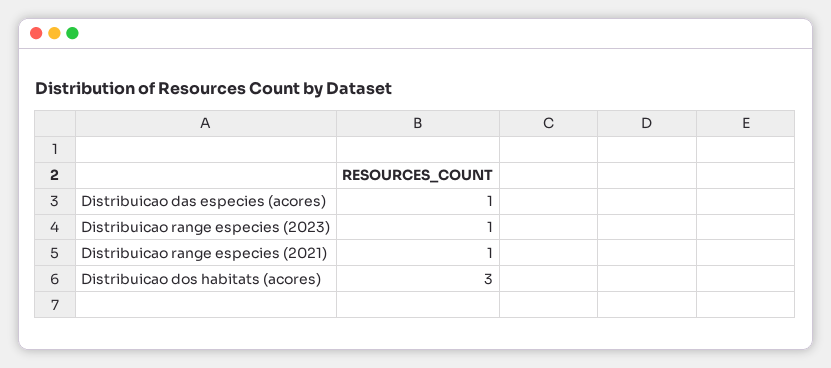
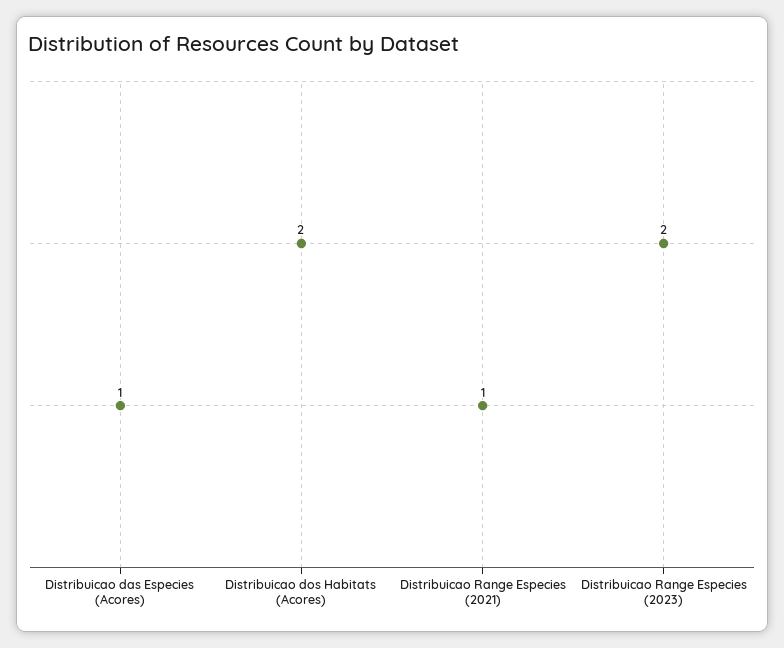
Distribuicao range especies (2023): 1 -> 2
Distribuicao dos habitats (acores): 3 -> 2

